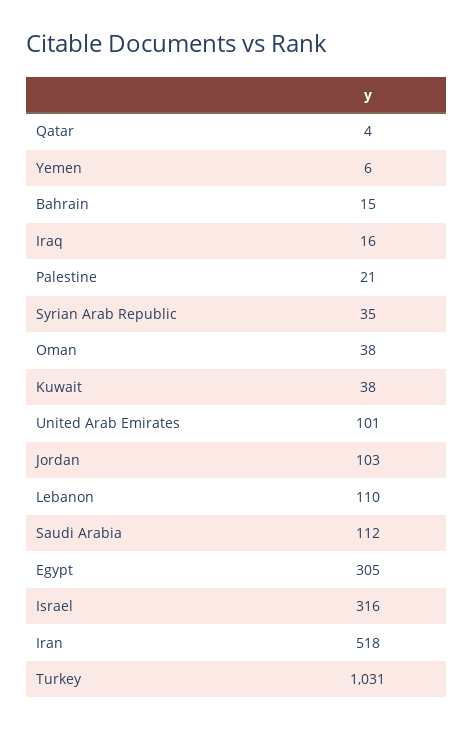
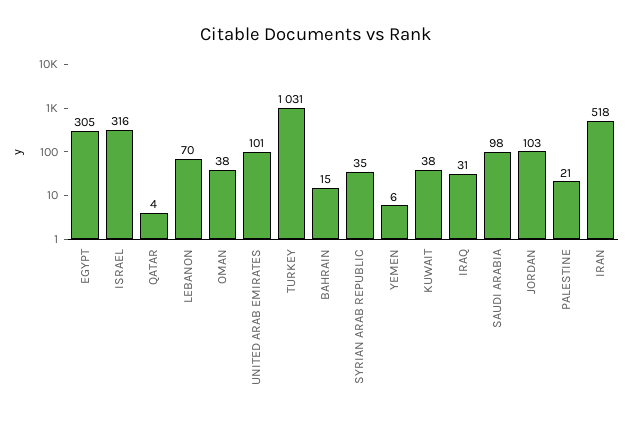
Iraq: 16 -> 31
Lebanon: 110 -> 70
Saudi Arabia: 112 -> 98

